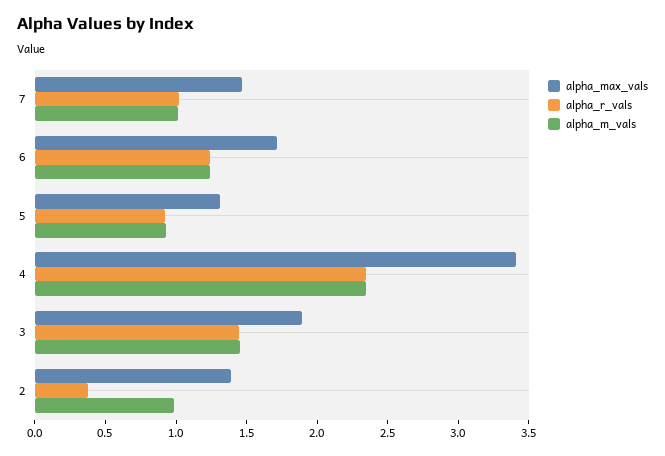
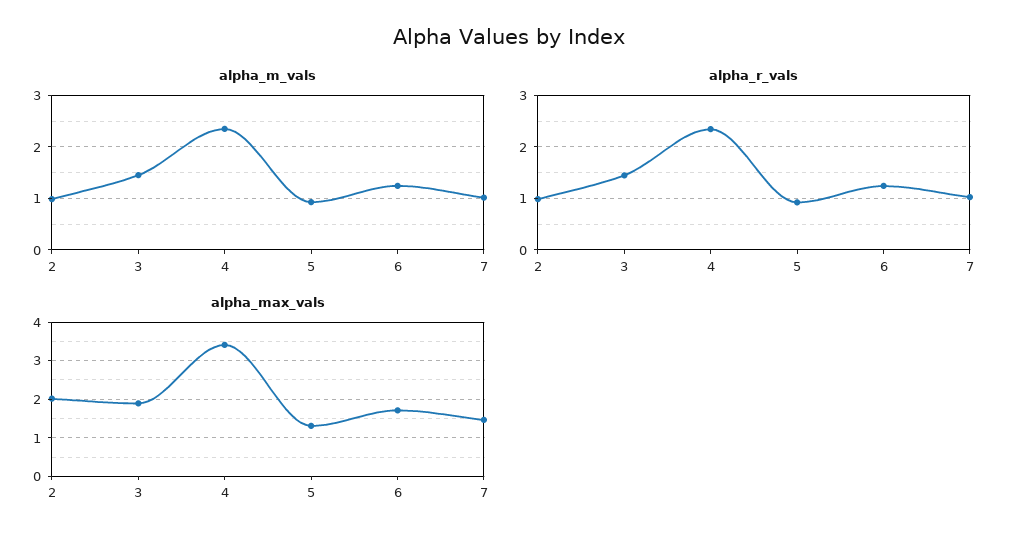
alpha_max_vals, 2: 1.4 -> 2
alpha_r_vals, 2: 0.4 -> 1

